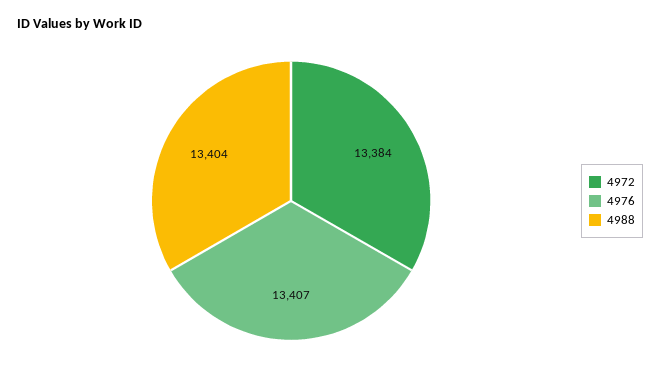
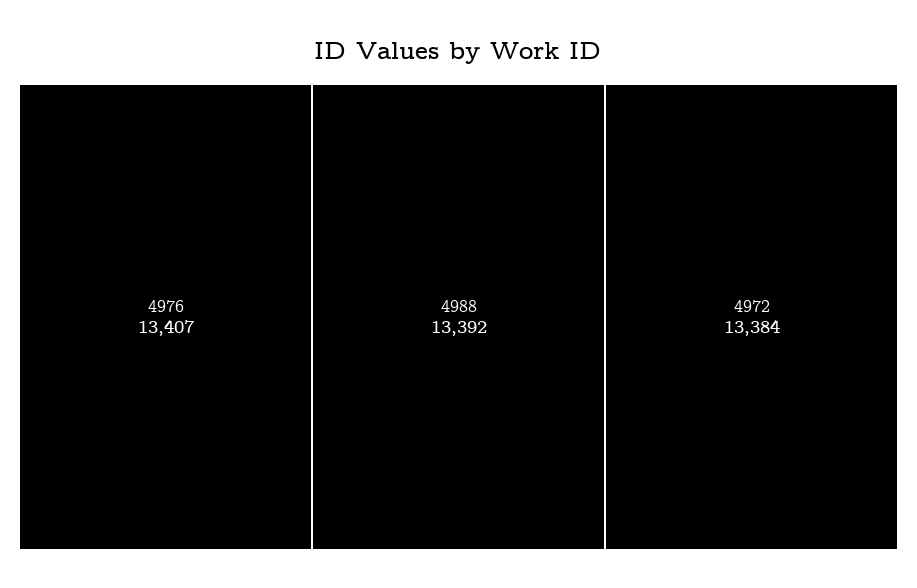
4988: 13404 -> 13392

